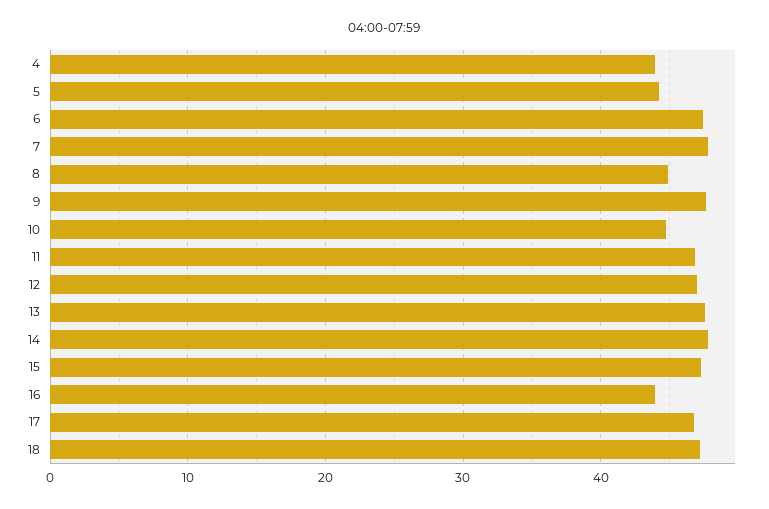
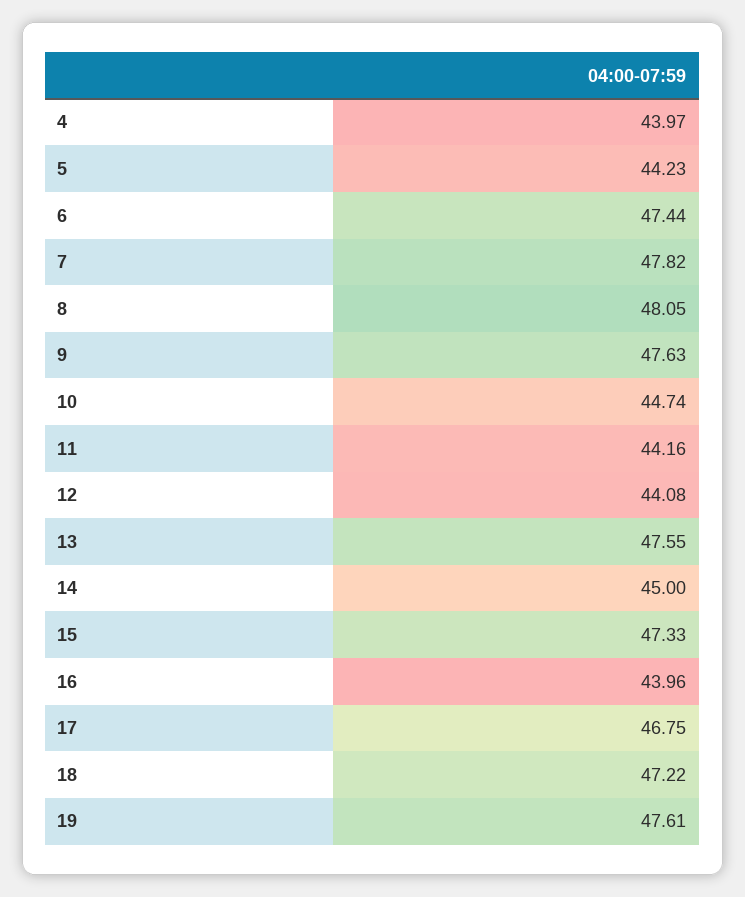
8: 45 -> 48.05
11: 47 -> 44.16
12: 47 -> 44.08
14: 48 -> 45
19: none -> 47.61

